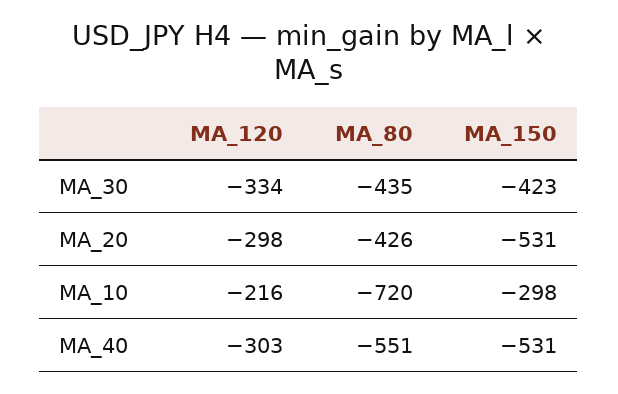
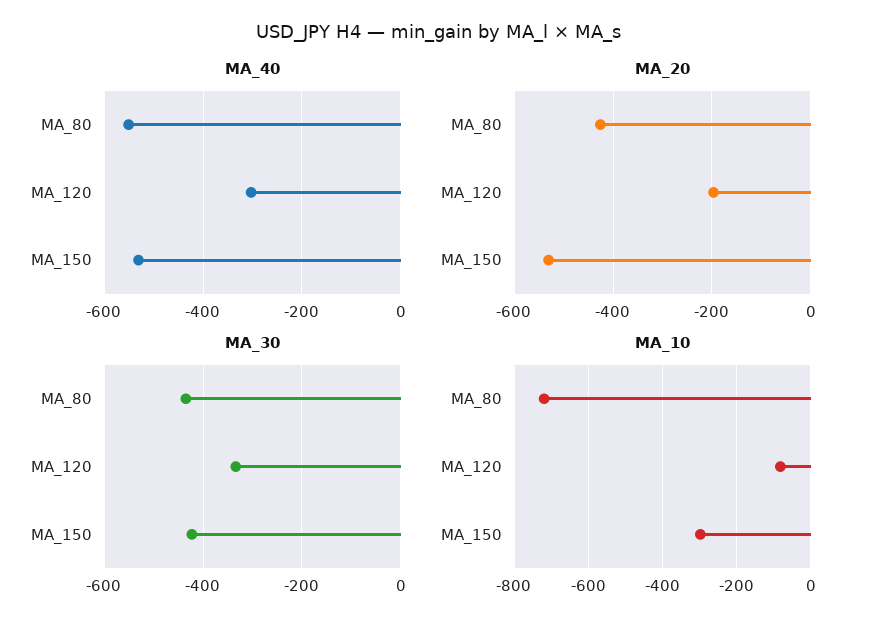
MA_20, MA_120: -298 -> -200
MA_10, MA_120: -216 -> -80

